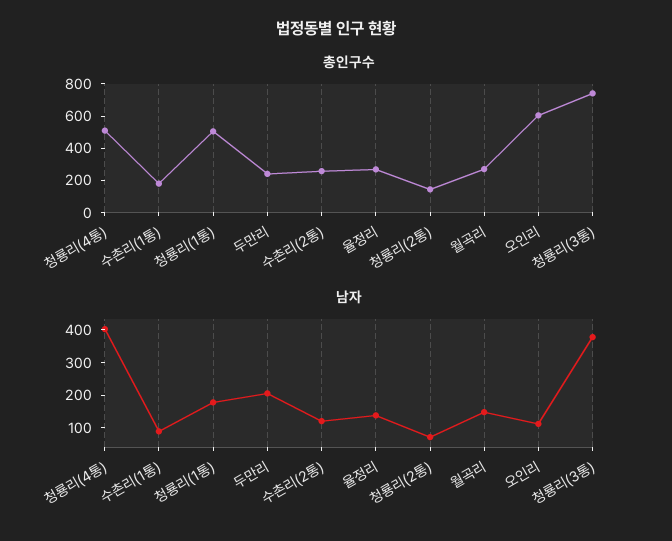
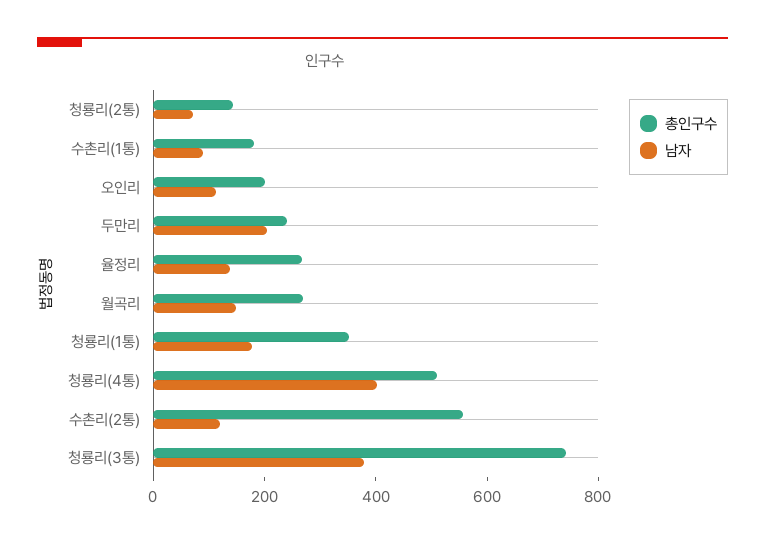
총인구수, 청룡리(1통): 500 -> 350
총인구수, 수촌리(2통): 250 -> 550
총인구수, 오인리: 600 -> 200

